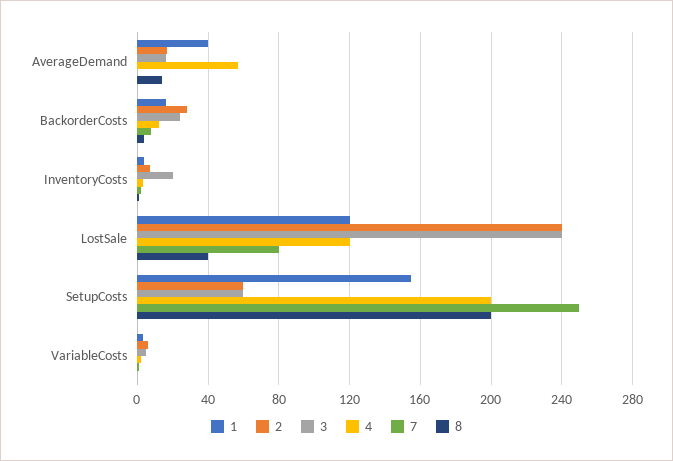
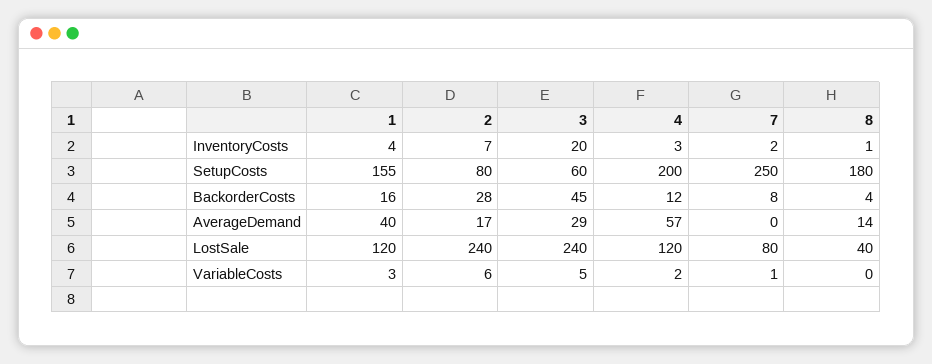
3, AverageDemand: 15 -> 29
3, BackorderCosts: 25 -> 45
2, SetupCosts: 60 -> 80
8, SetupCosts: 200 -> 180

